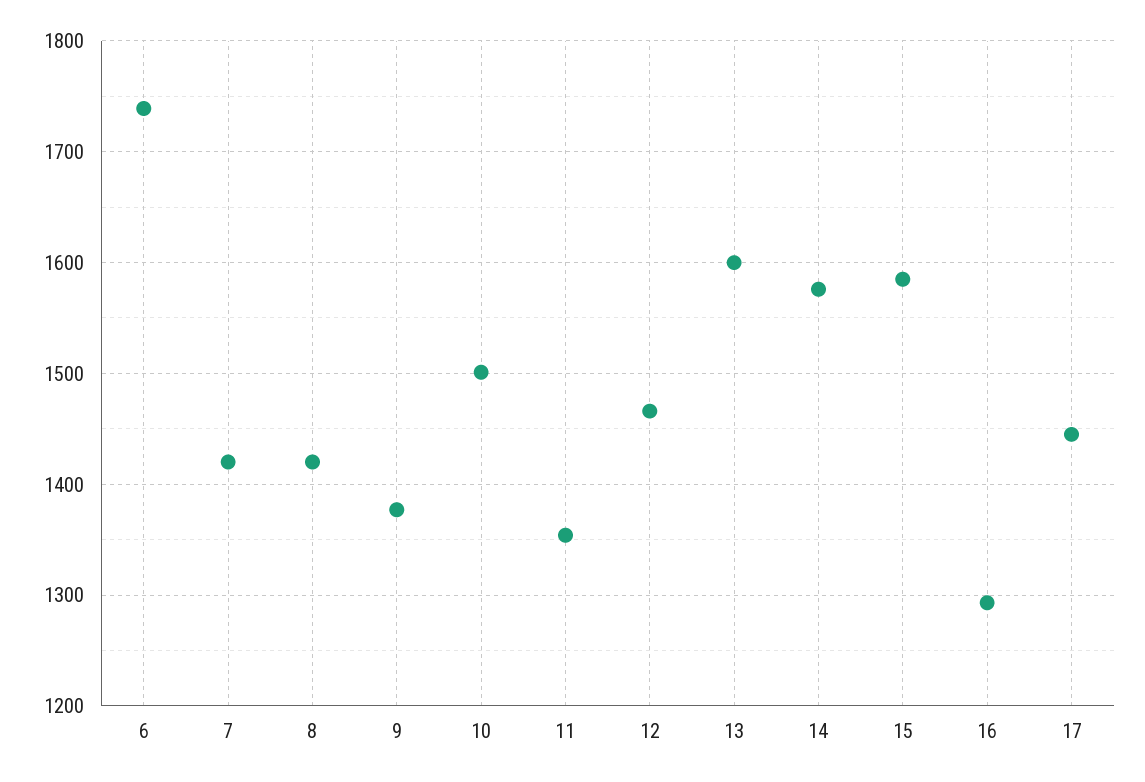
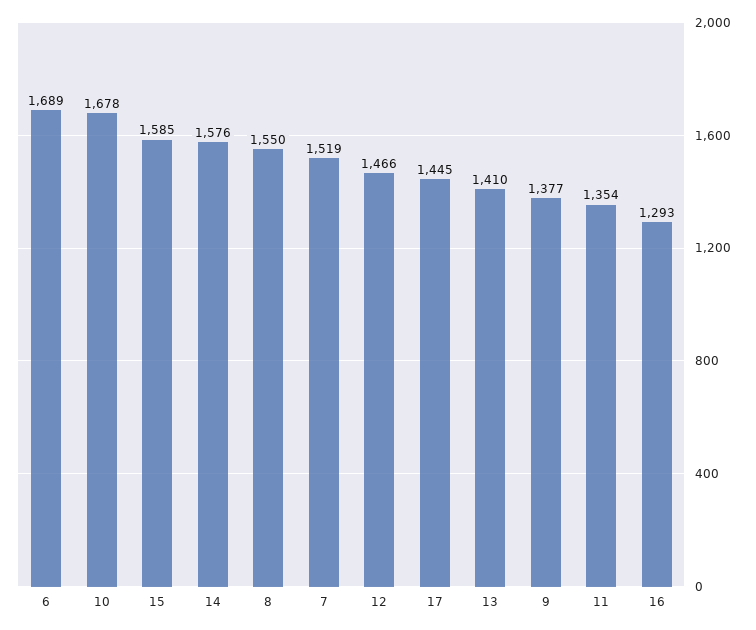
6: 1740 -> 1689
7: 1420 -> 1519
8: 1420 -> 1550
10: 1500 -> 1678
13: 1600 -> 1410

